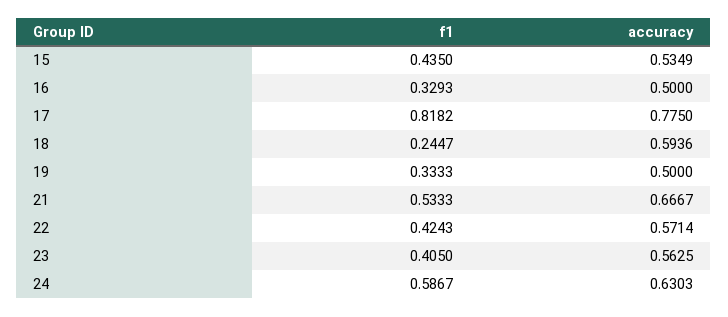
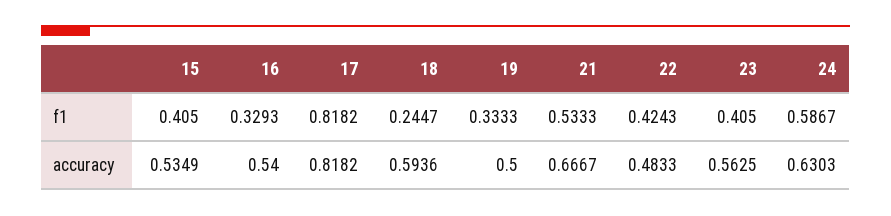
f1, 15: 0.435 -> 0.405
accuracy, 16: 0.5 -> 0.54
accuracy, 17: 0.775 -> 0.8182
accuracy, 22: 0.5714 -> 0.4833

